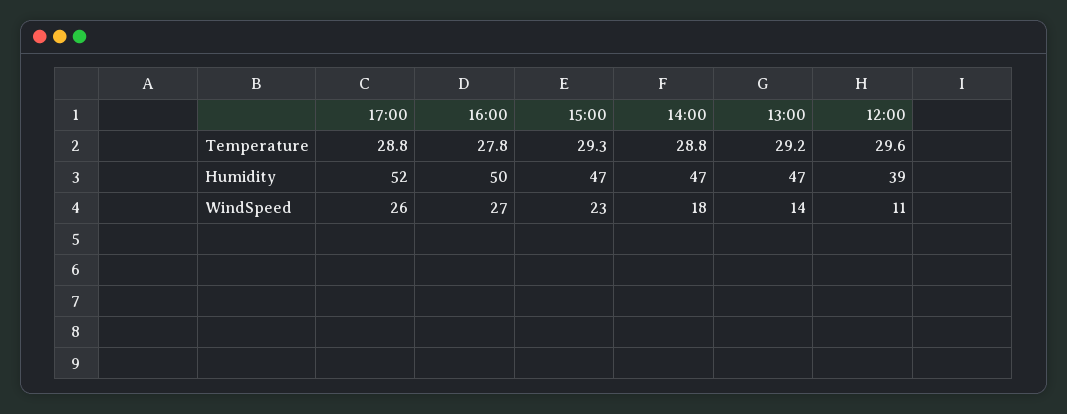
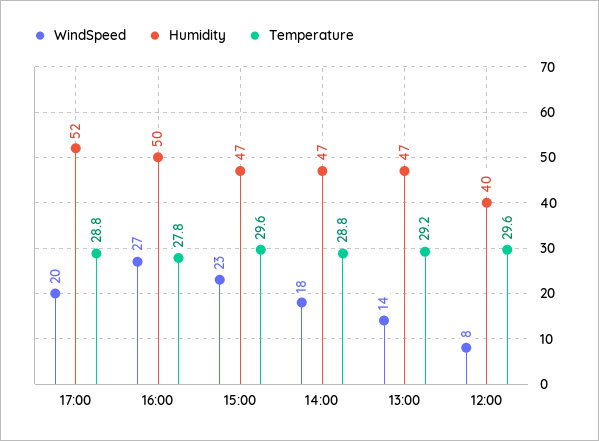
Temperature, 15:00: 29.3 -> 29.6
Humidity, 12:00: 39 -> 40
WindSpeed, 17:00: 26 -> 20
WindSpeed, 12:00: 11 -> 8

